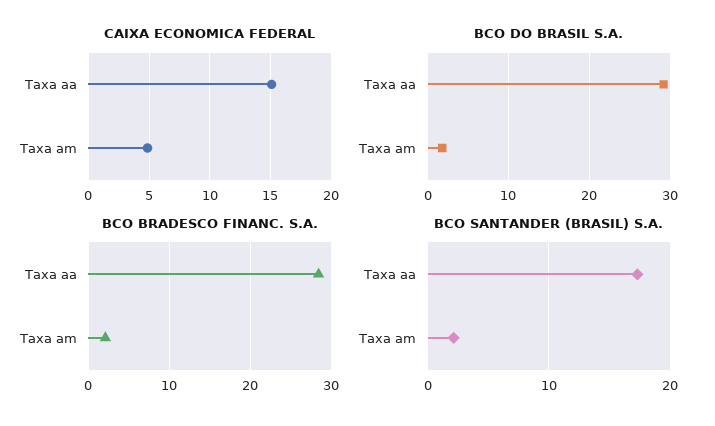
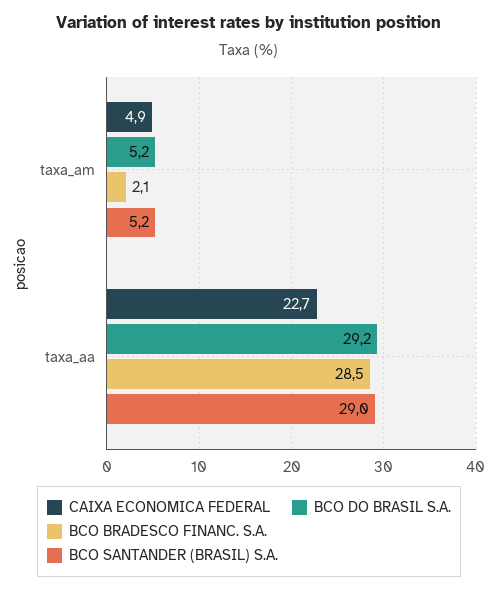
CAIXA ECONOMICA FEDERAL, Taxa aa: 15 -> 22.7
BCO DO BRASIL S.A., Taxa am: 2 -> 5.2
BCO SANTANDER (BRASIL) S.A., Taxa aa: 17 -> 29
BCO SANTANDER (BRASIL) S.A., Taxa am: 2 -> 5.2

